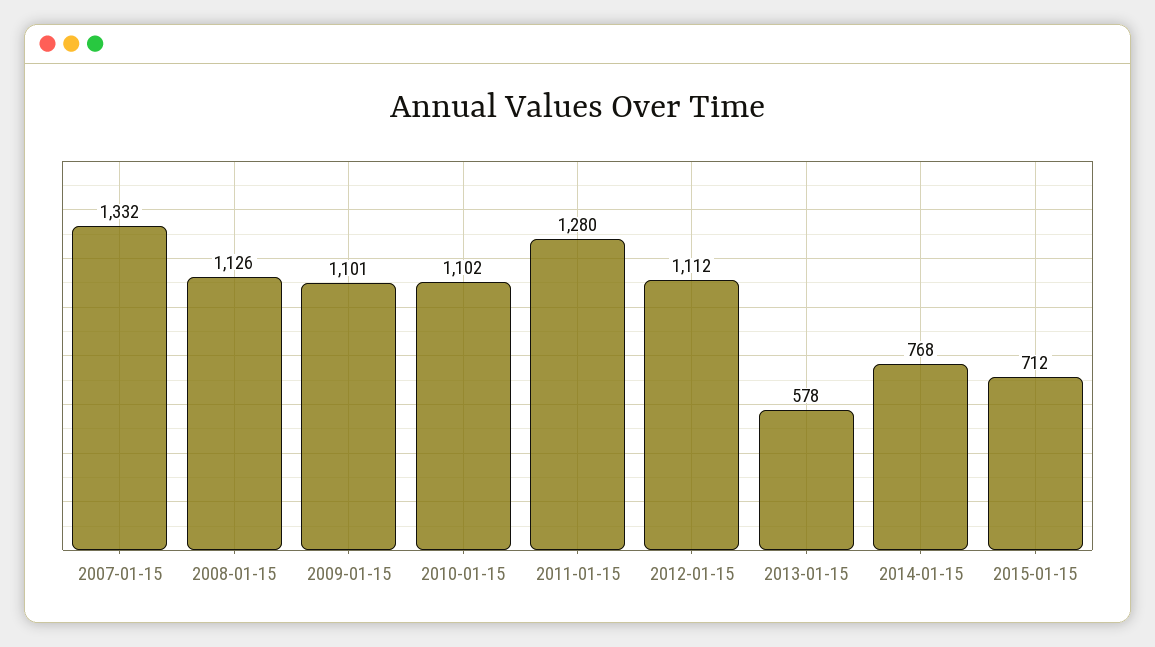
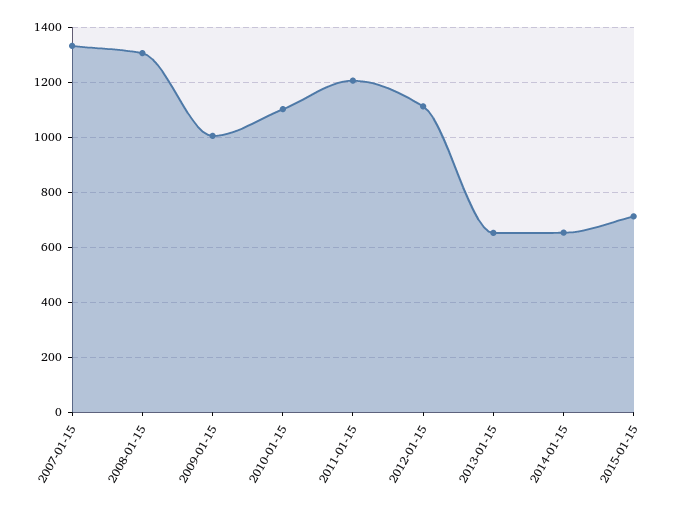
2008-01-15: 1126 -> 1300
2009-01-15: 1101 -> 1000
2011-01-15: 1280 -> 1200
2013-01-15: 578 -> 650
2014-01-15: 768 -> 650

